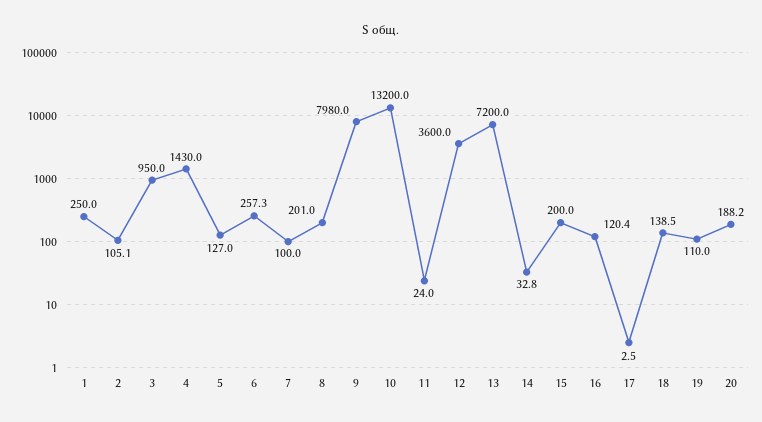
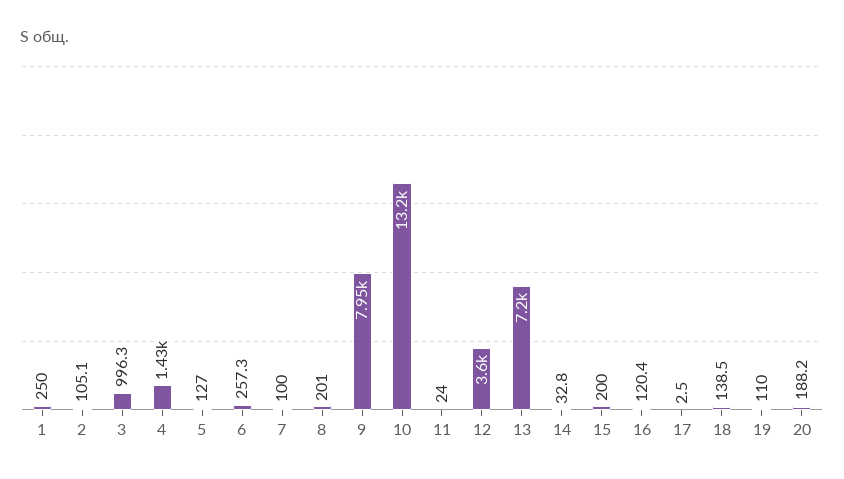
3: 950 -> 996.3
9: 7980 -> 7950

